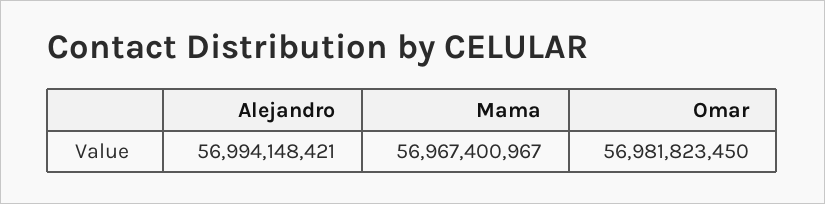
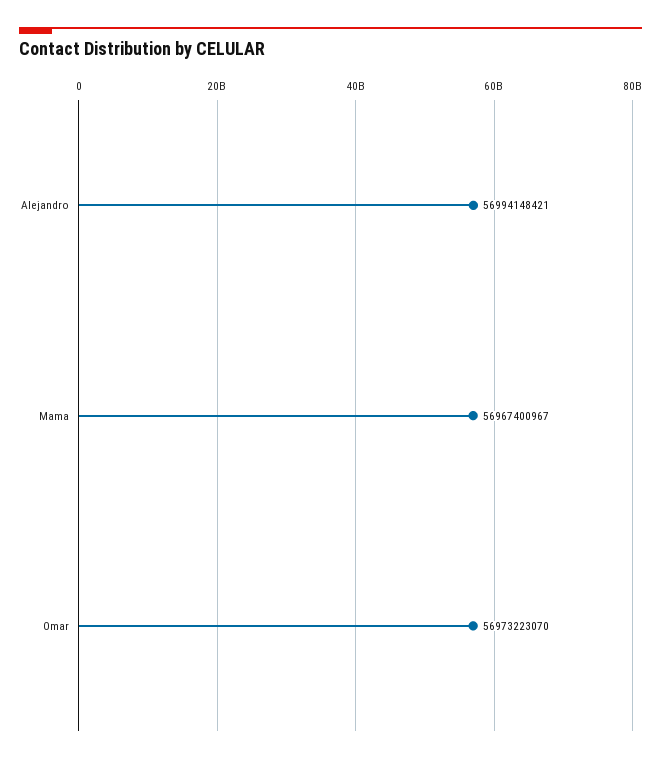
Omar: 56981823450 -> 56973223070

